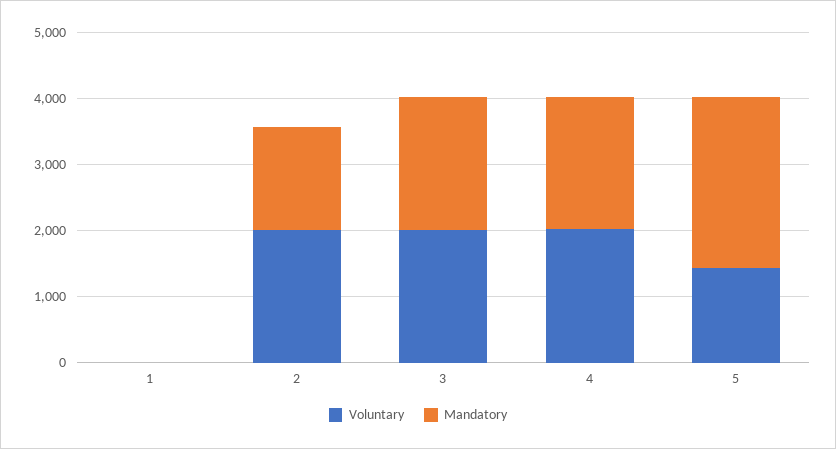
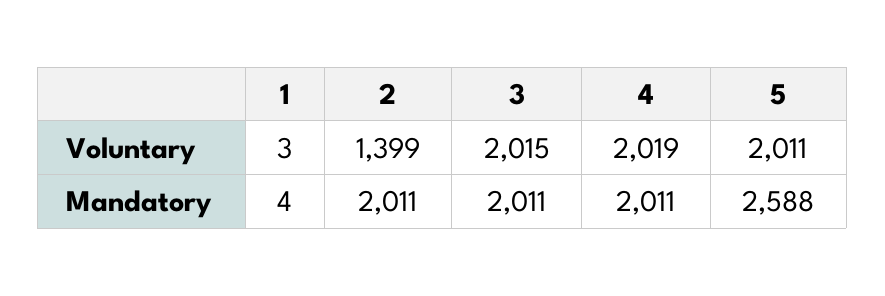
Voluntary, 2: 2000 -> 1399
Mandatory, 2: 1600 -> 2011
Voluntary, 5: 1400 -> 2011

